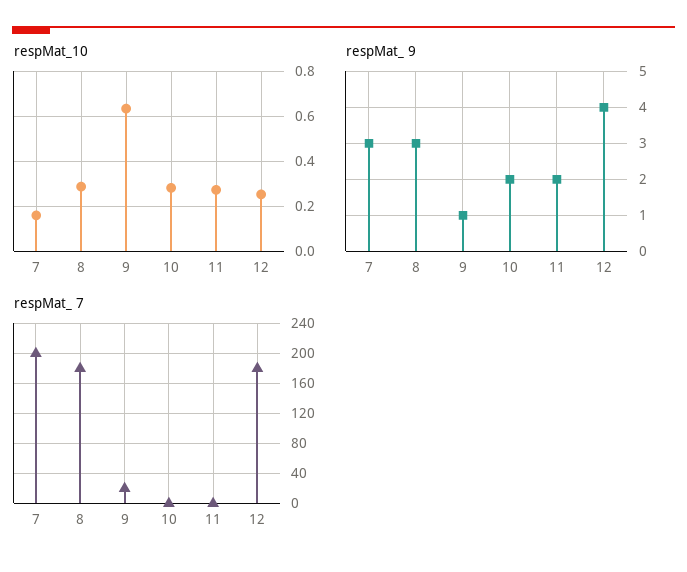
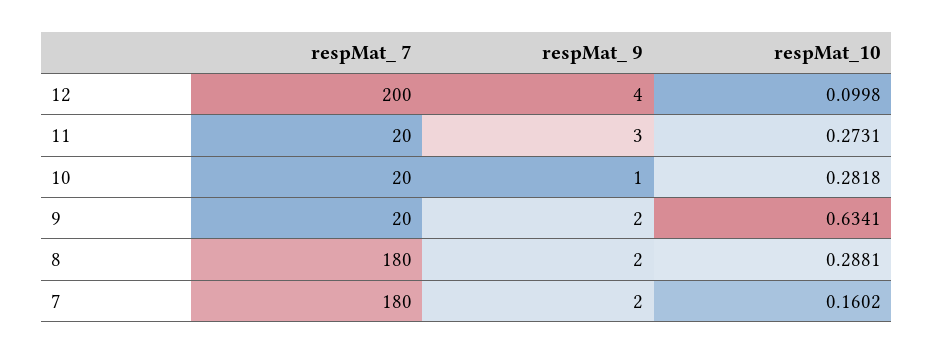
respMat_10, 12: 0.25 -> 0.0998
respMat_ 9, 7: 3 -> 2
respMat_ 9, 8: 3 -> 2
respMat_ 9, 9: 1 -> 2
respMat_ 9, 10: 2 -> 1
respMat_ 9, 11: 2 -> 3
respMat_ 7, 7: 200 -> 180
respMat_ 7, 10: 0 -> 20
respMat_ 7, 11: 0 -> 20
respMat_ 7, 12: 180 -> 200

